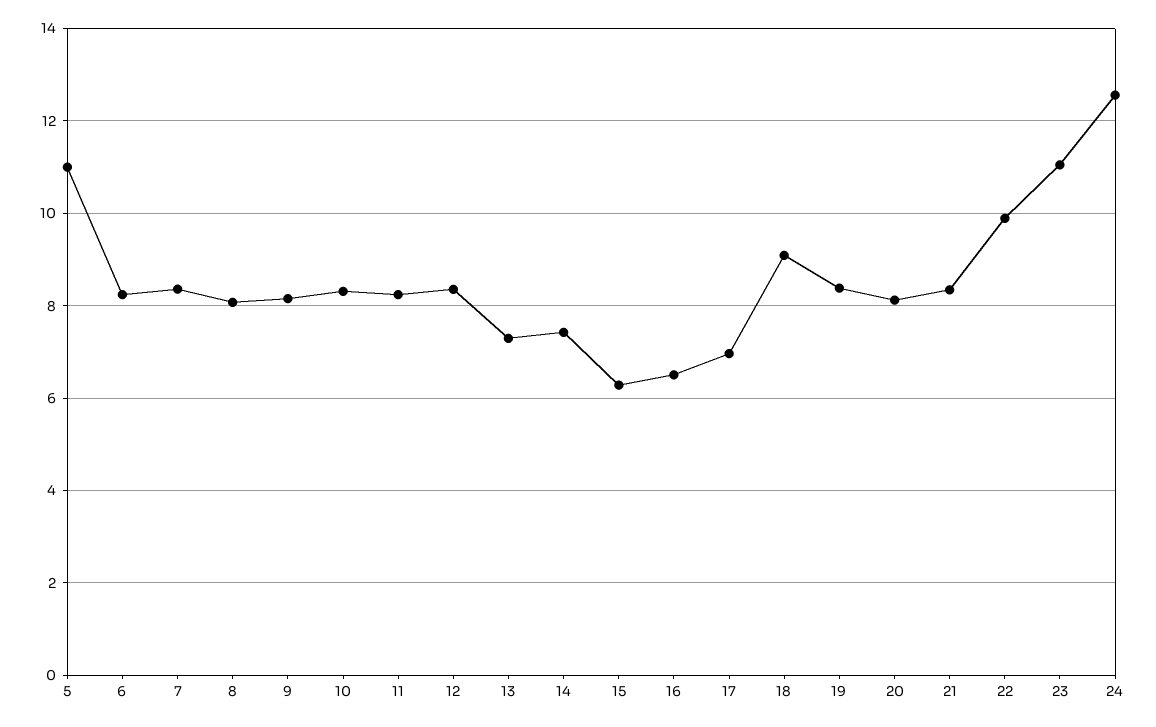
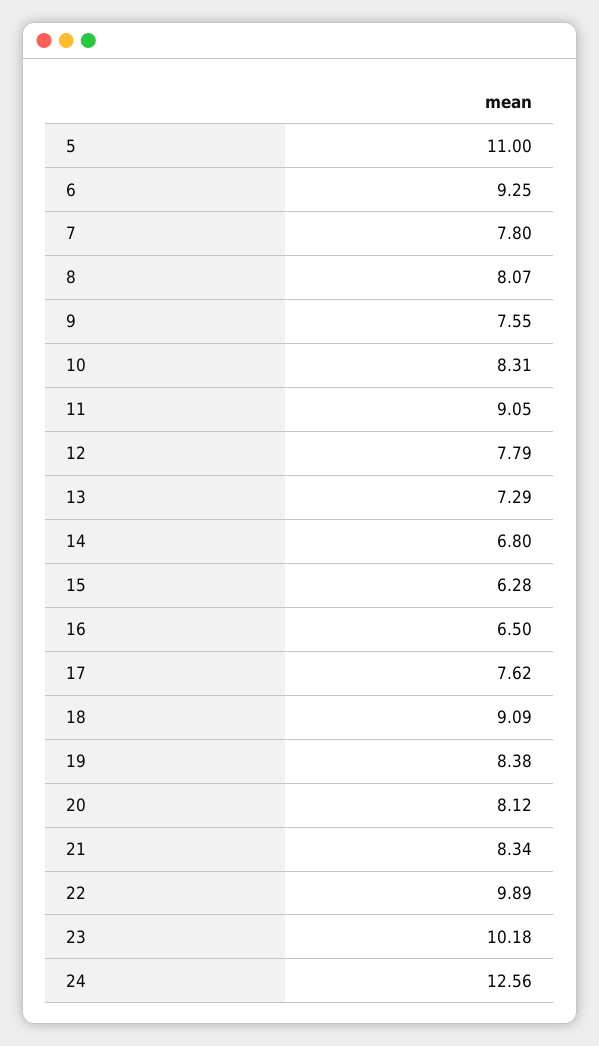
6: 8.2 -> 9.25
7: 8.4 -> 7.8
9: 8.2 -> 7.55
11: 8.2 -> 9.05
12: 8.4 -> 7.79
14: 7.4 -> 6.8
17: 7 -> 7.62
23: 11 -> 10.18

